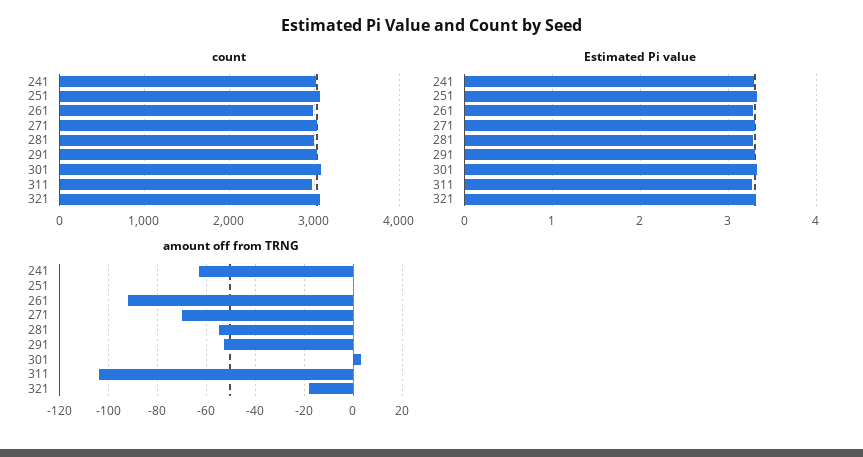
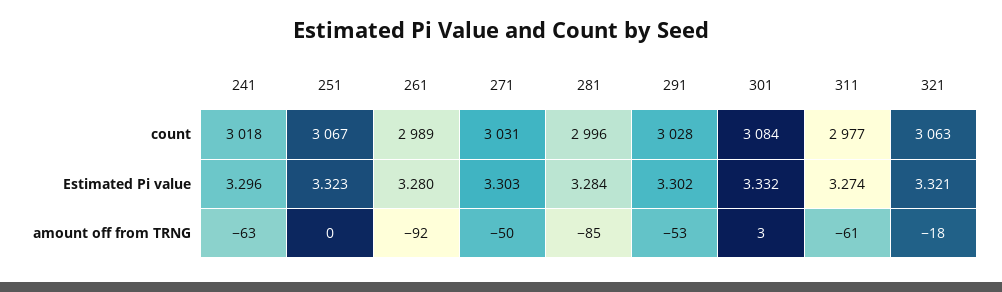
amount off from TRNG, 271: -70 -> -50
amount off from TRNG, 281: -55 -> -85
amount off from TRNG, 311: -105 -> -61

